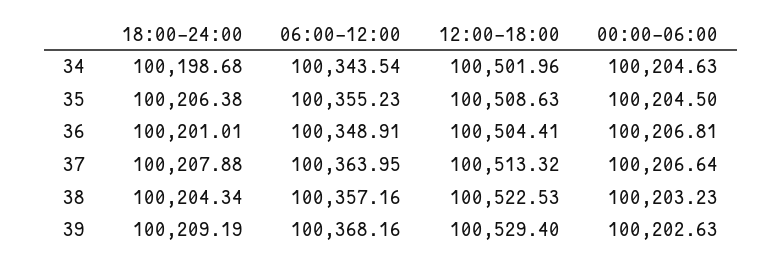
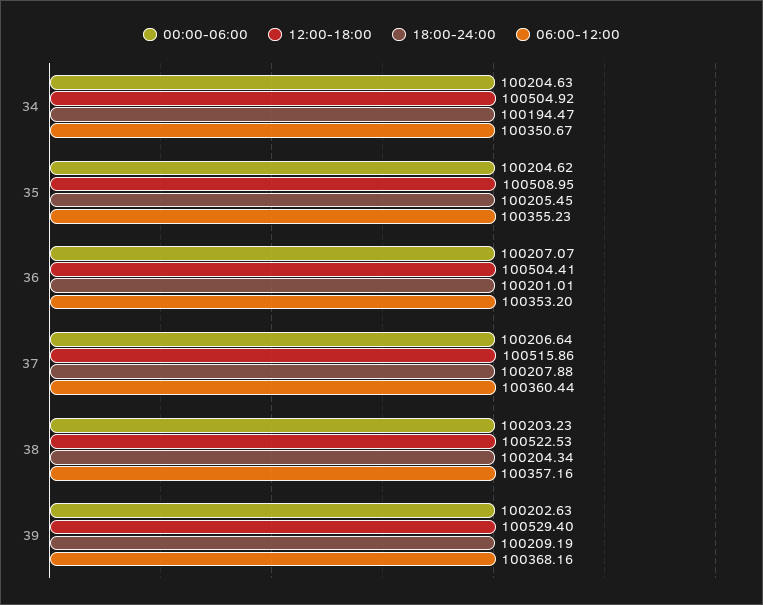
18:00-24:00, 34: 100198.68 -> 100194.47
06:00-12:00, 34: 100343.54 -> 100350.67
12:00-18:00, 34: 100501.96 -> 100504.92
18:00-24:00, 35: 100206.38 -> 100205.45
12:00-18:00, 35: 100508.63 -> 100508.95
00:00-06:00, 35: 100204.5 -> 100204.62
06:00-12:00, 36: 100348.91 -> 100353.2
00:00-06:00, 36: 100206.81 -> 100207.07
06:00-12:00, 37: 100363.95 -> 100360.44
12:00-18:00, 37: 100513.32 -> 100515.86

